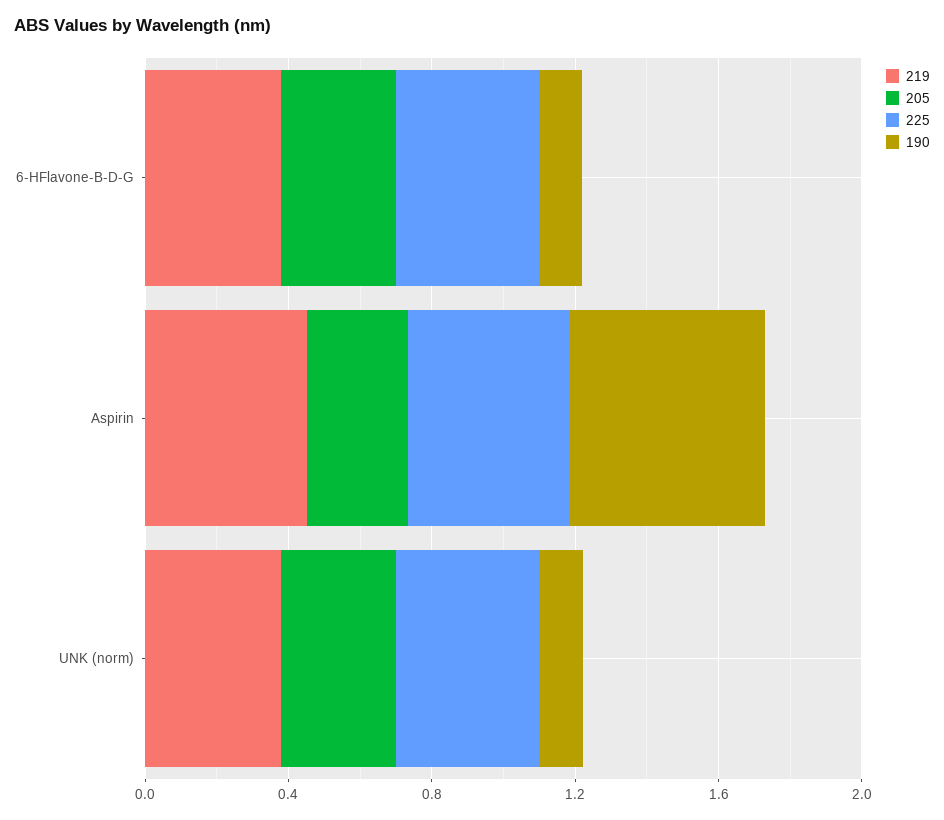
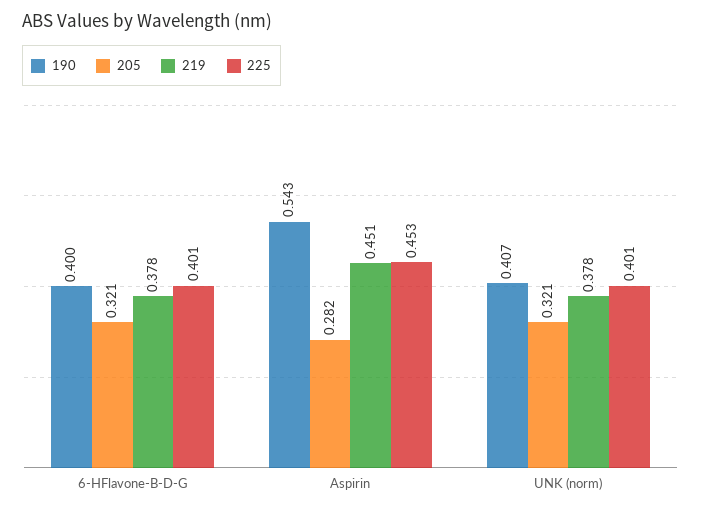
190, 6-HFlavone-B-D-G: 0.1 -> 0.4
190, UNK (norm): 0.1 -> 0.407

